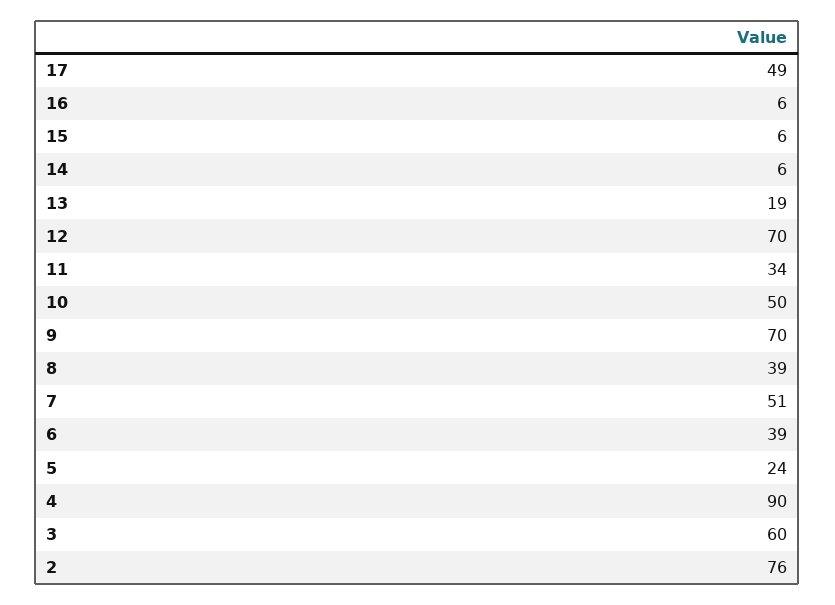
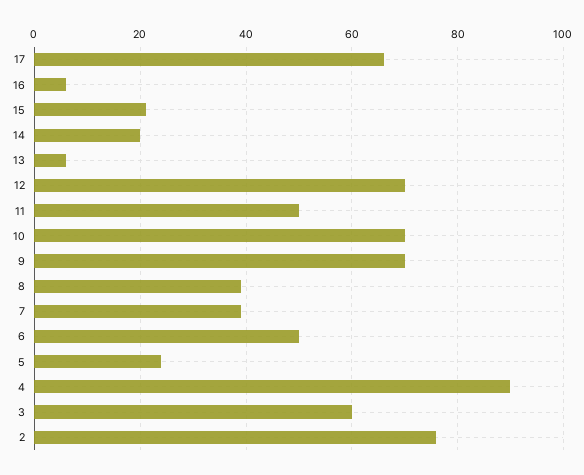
17: 49 -> 65
15: 6 -> 20
14: 6 -> 20
13: 19 -> 5
11: 34 -> 50
10: 50 -> 70
7: 51 -> 40
6: 39 -> 50

